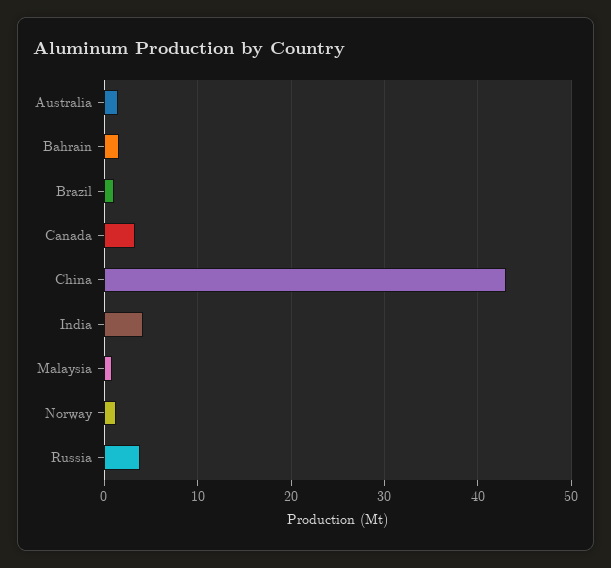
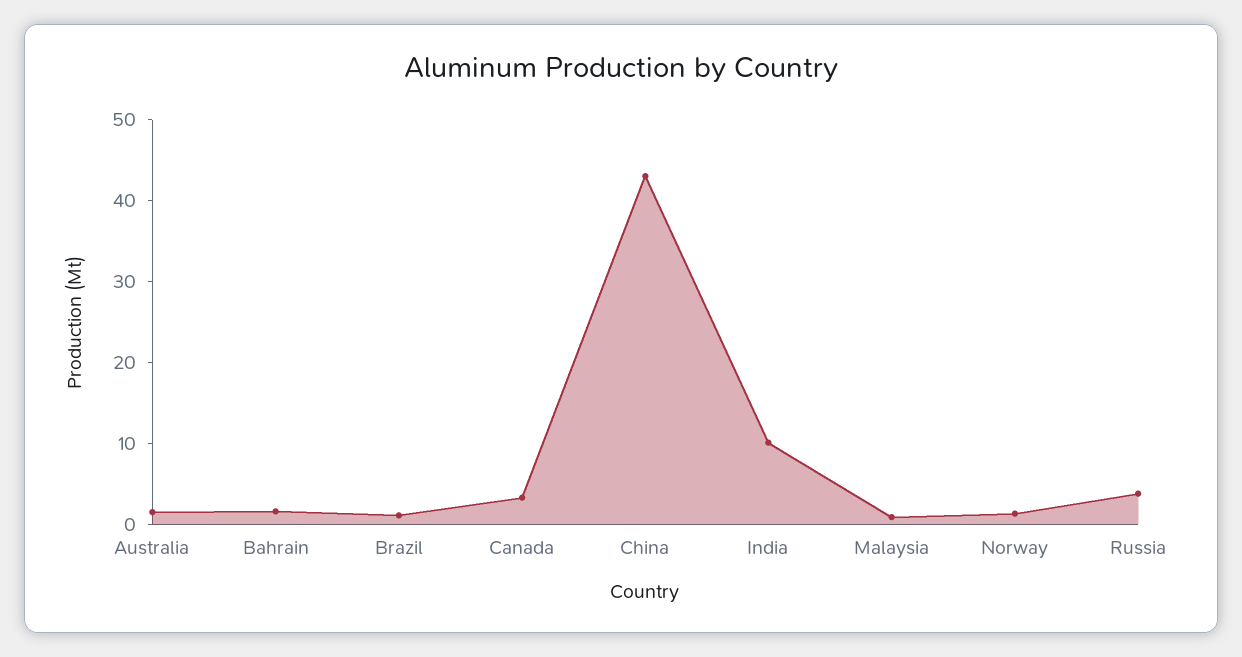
India: 4 -> 10

